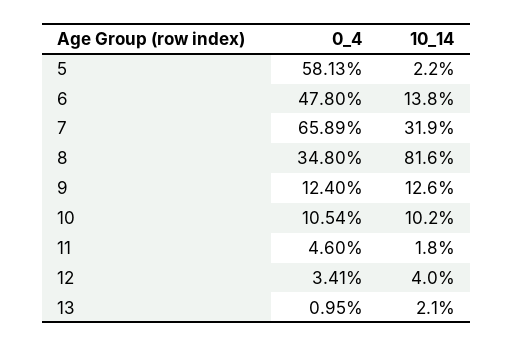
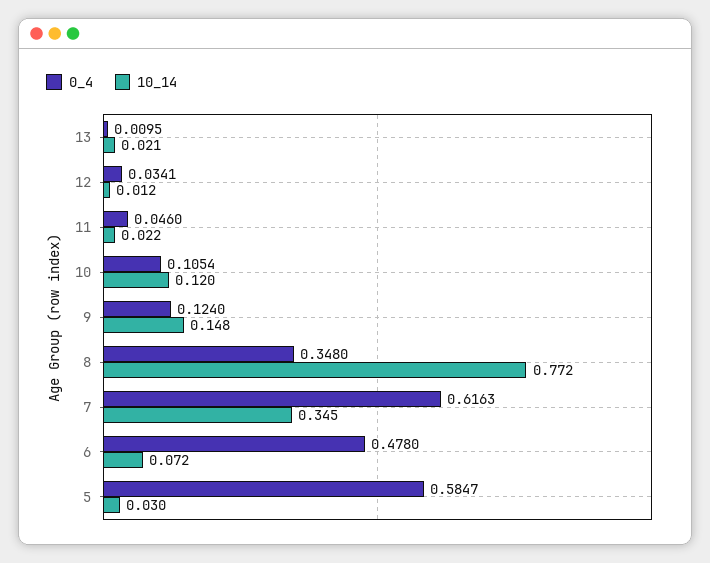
0_4, 5: 0.5813 -> 0.5847
10_14, 5: 0.022 -> 0.03
10_14, 6: 0.138 -> 0.072
0_4, 7: 0.6589 -> 0.6163
10_14, 7: 0.319 -> 0.345
10_14, 8: 0.816 -> 0.772
10_14, 9: 0.126 -> 0.148
10_14, 10: 0.102 -> 0.12
10_14, 11: 0.018 -> 0.022
10_14, 12: 0.04 -> 0.012

